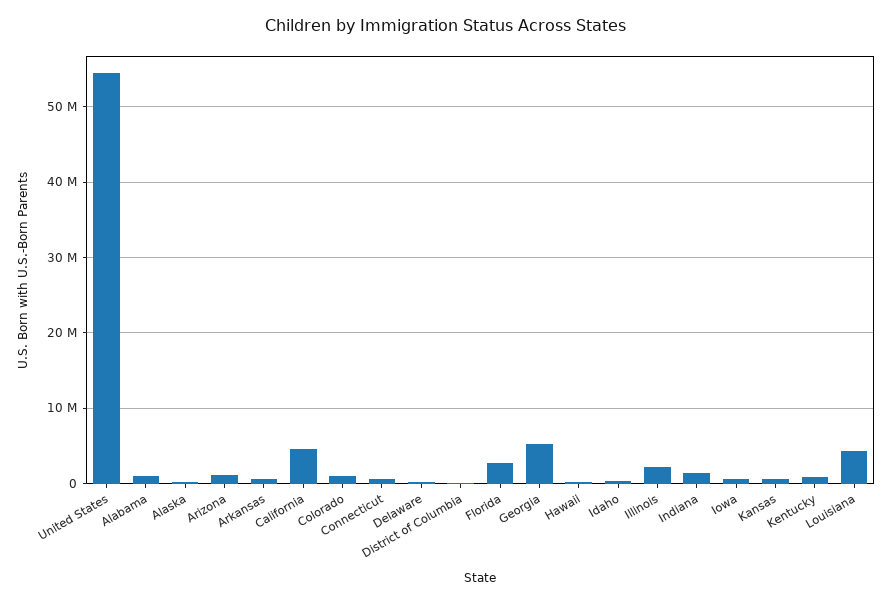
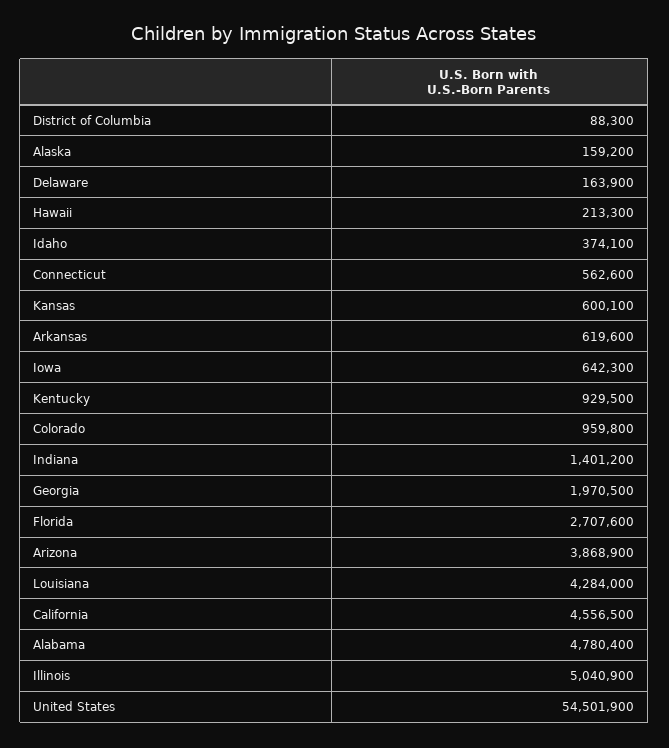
Alabama: 1000000 -> 4780400
Arizona: 1000000 -> 3868900
Georgia: 5000000 -> 1970500
Illinois: 2000000 -> 5040900

